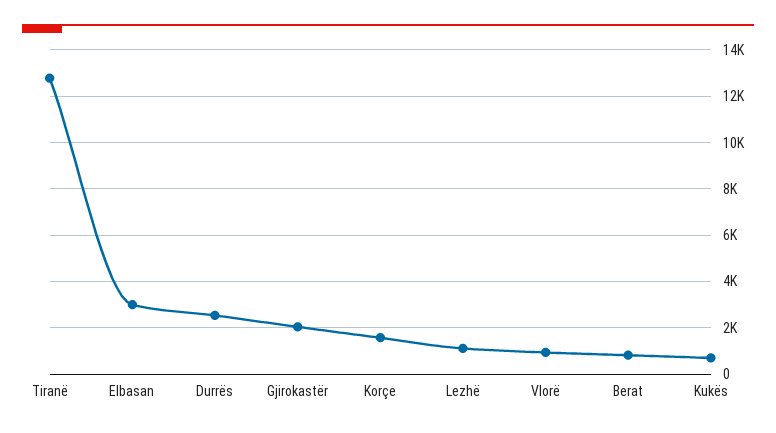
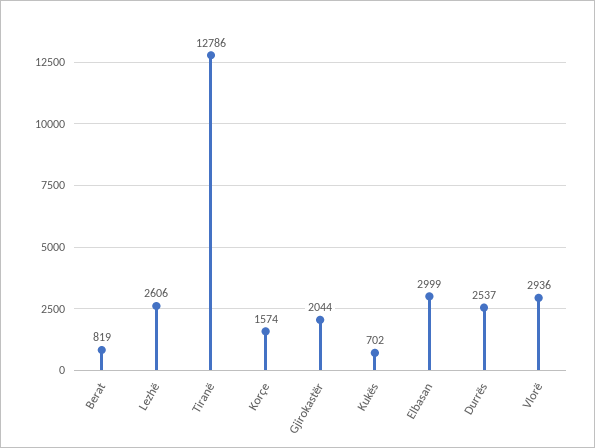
Lezhë: 1000 -> 2606
Vlorë: 1000 -> 2936

